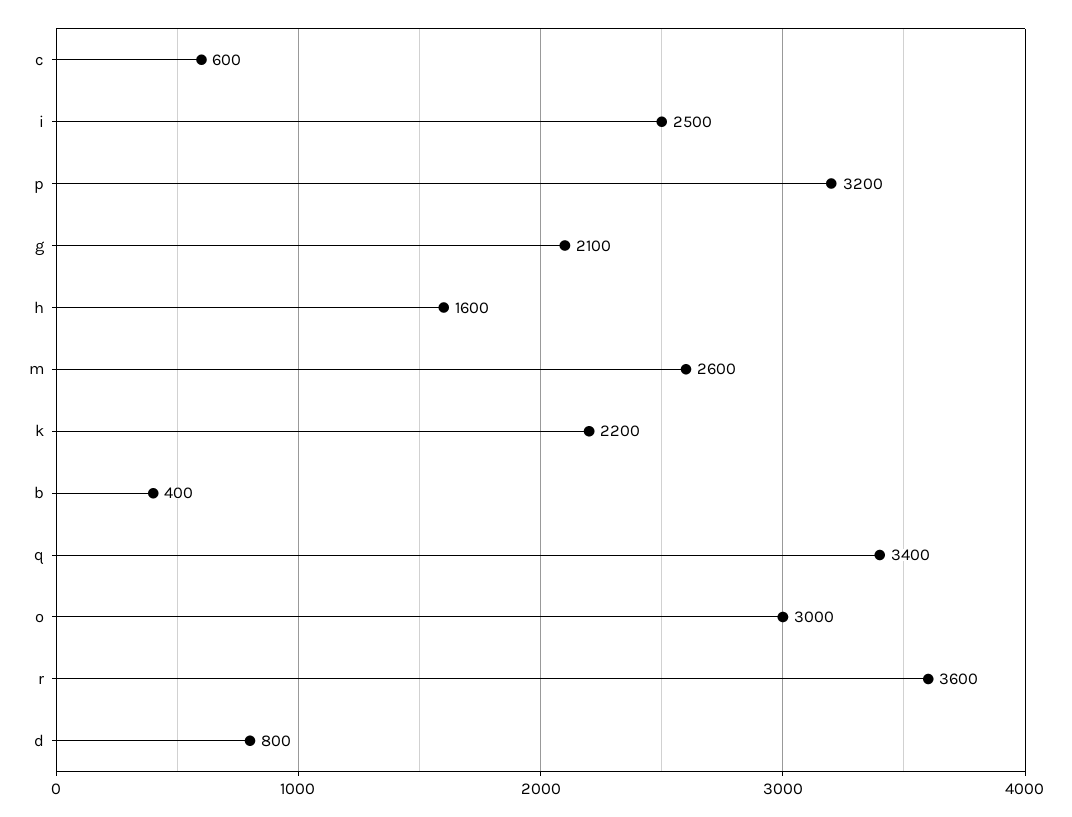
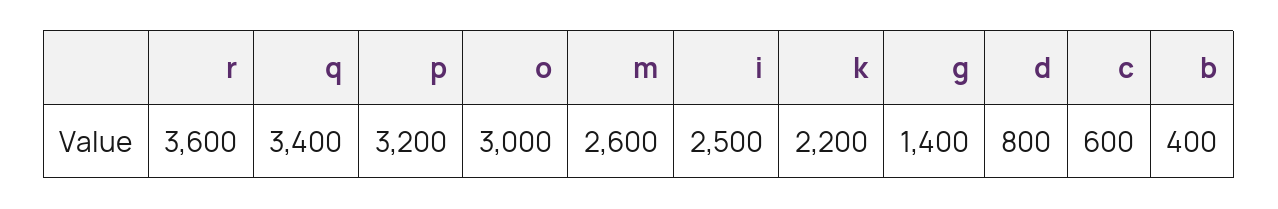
g: 2100 -> 1400
h: 1600 -> none

